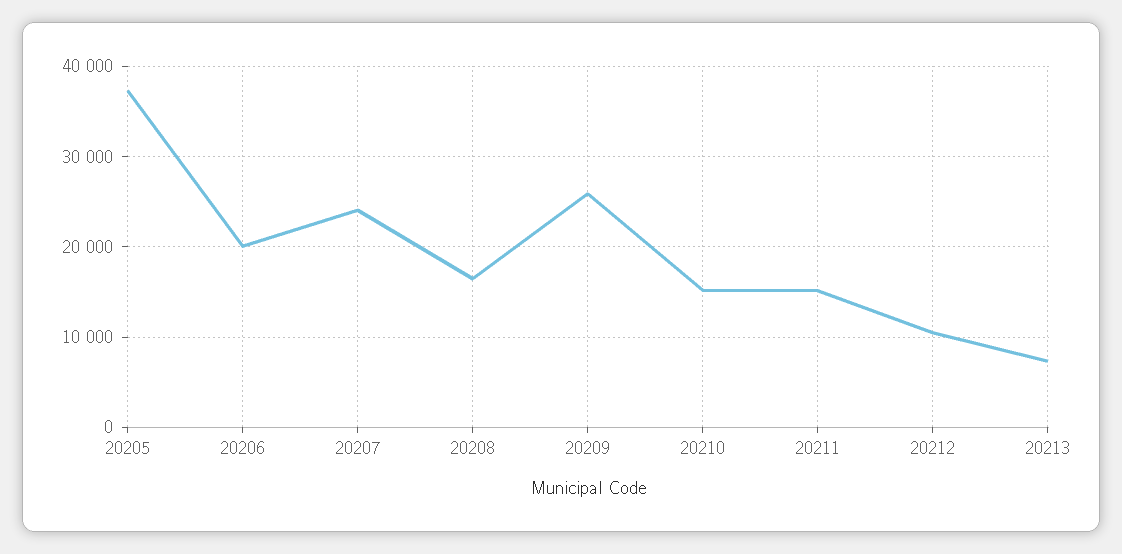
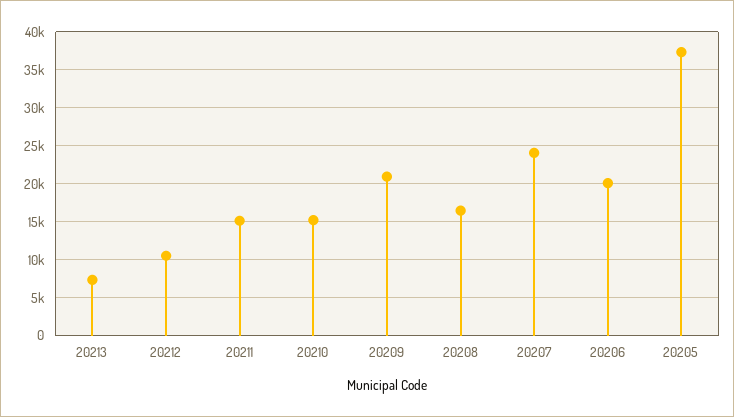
20209: 26000 -> 21000

